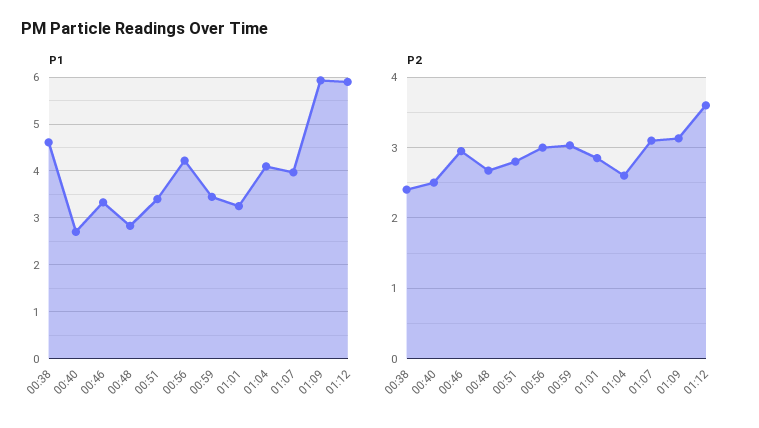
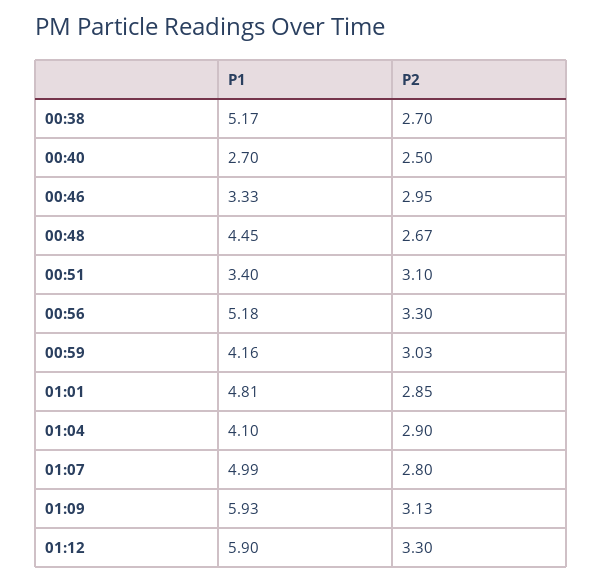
P1, 00:38: 4.6 -> 5.17
P1, 00:48: 2.8 -> 4.45
P1, 00:56: 4.2 -> 5.18
P1, 00:59: 3.4 -> 4.16
P1, 01:01: 3.2 -> 4.81
P1, 01:07: 4 -> 4.99
P2, 00:38: 2.4 -> 2.7
P2, 00:51: 2.8 -> 3.1
P2, 00:56: 3 -> 3.3
P2, 01:04: 2.6 -> 2.9
P2, 01:07: 3.1 -> 2.8
P2, 01:12: 3.6 -> 3.3

